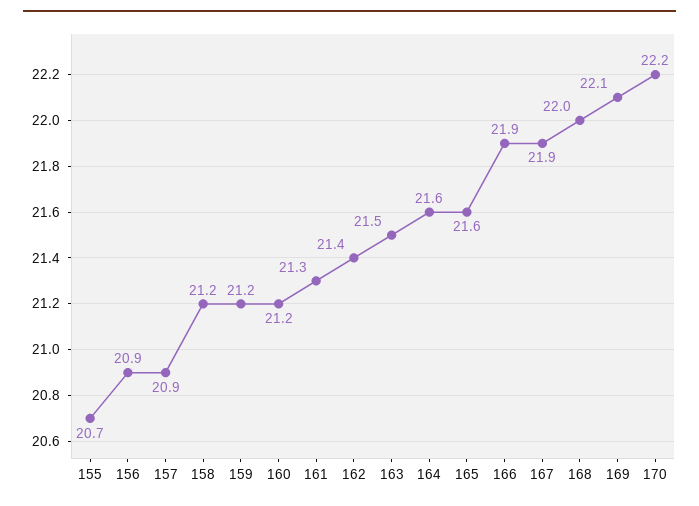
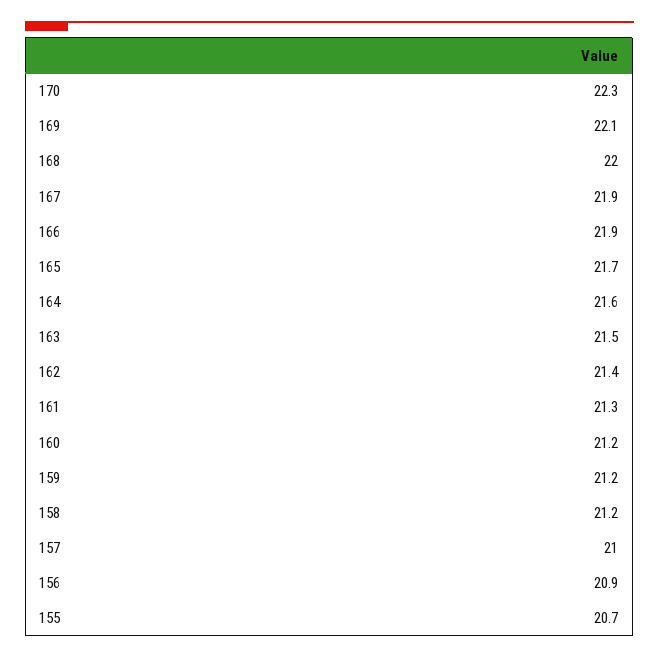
157: 20.9 -> 21
165: 21.6 -> 21.7
170: 22.2 -> 22.3

